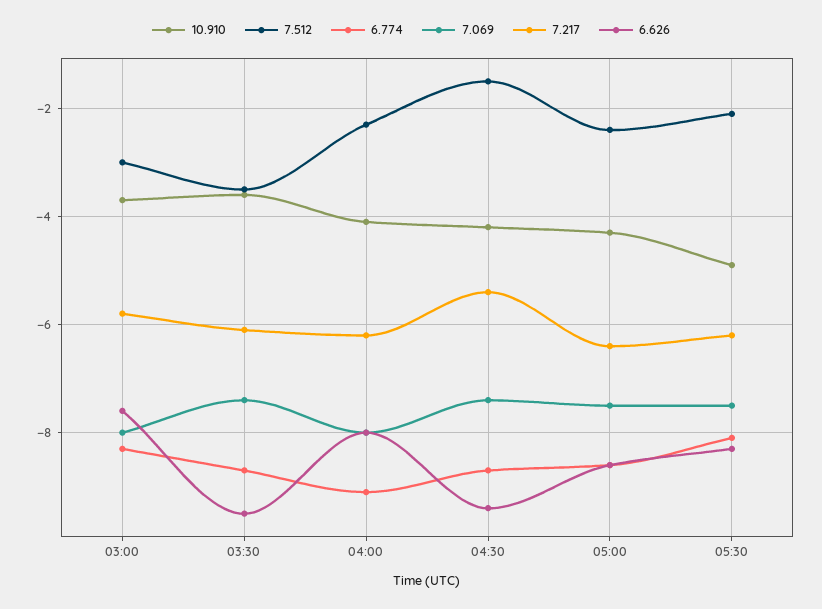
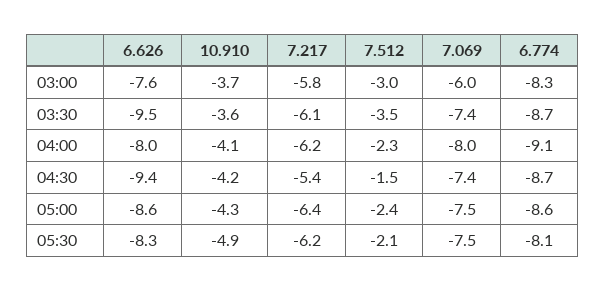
7.069, 03:00: -8 -> -6

